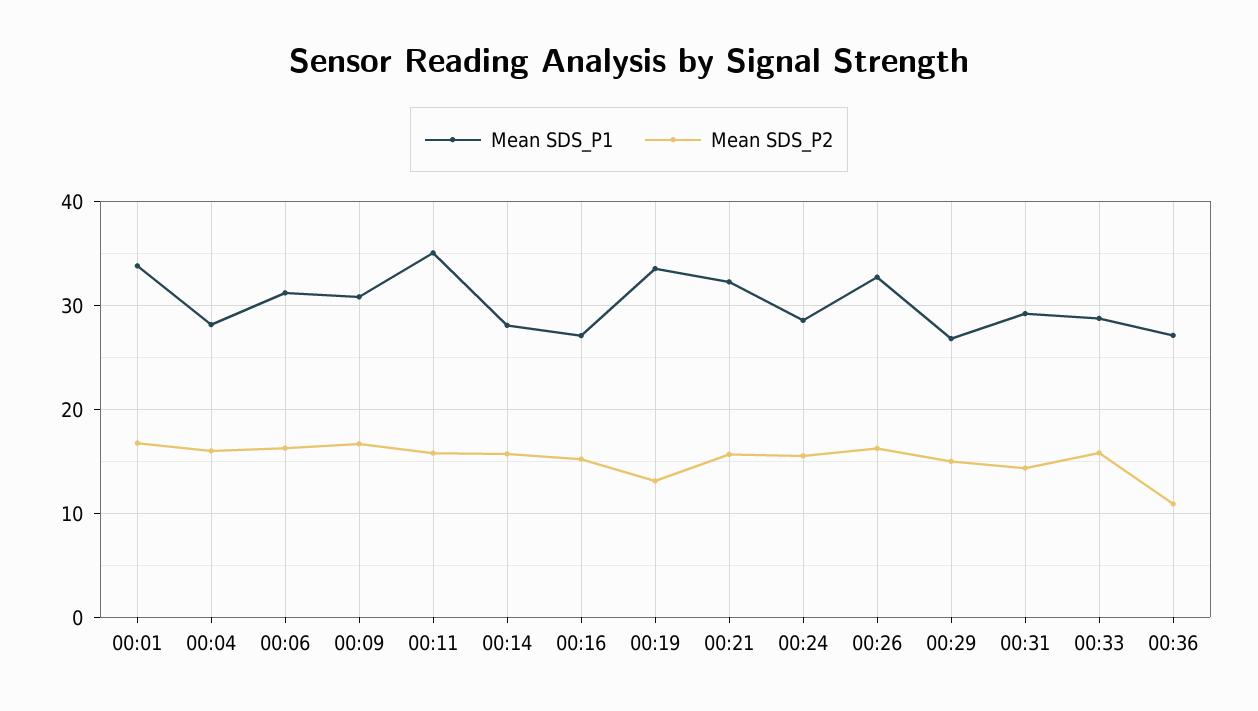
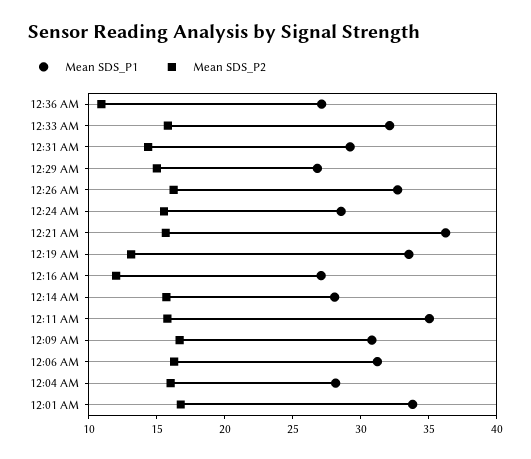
Mean SDS_P2, 00:16: 15 -> 12
Mean SDS_P1, 00:21: 32 -> 36
Mean SDS_P1, 00:33: 29 -> 32

